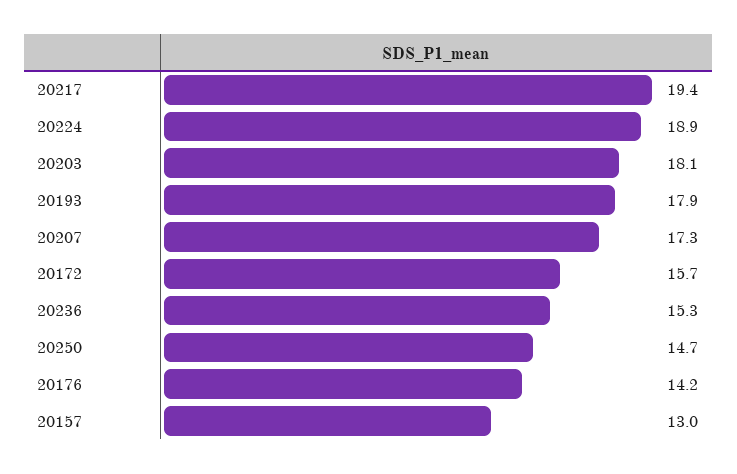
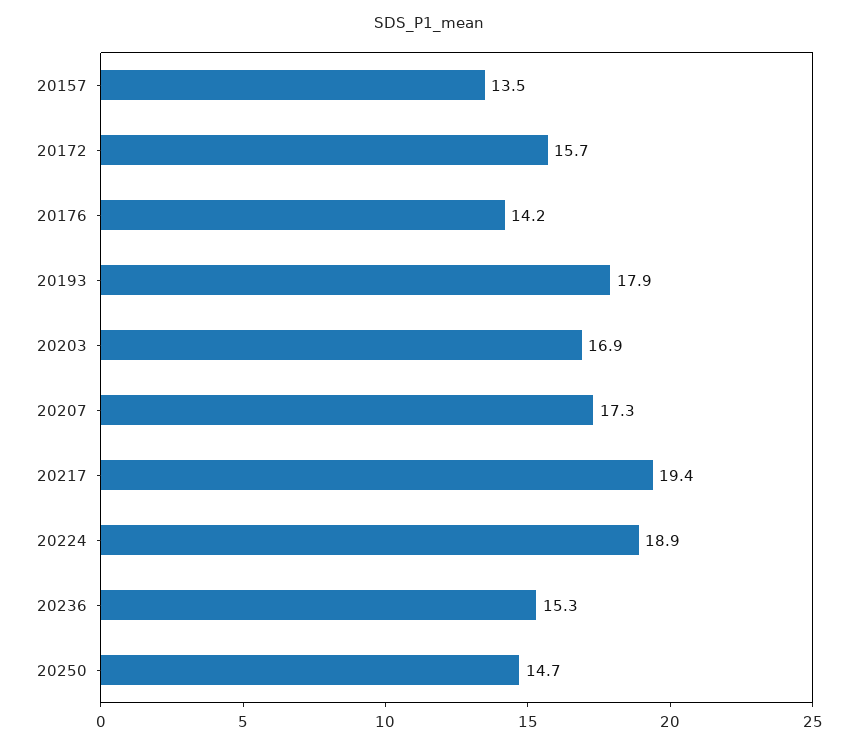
20203: 18.1 -> 16.9
20157: 13 -> 13.5

